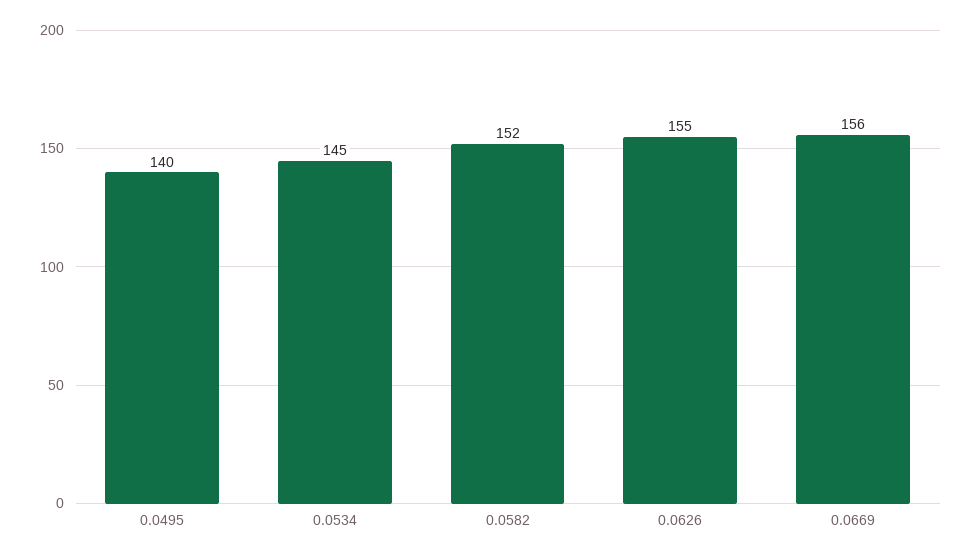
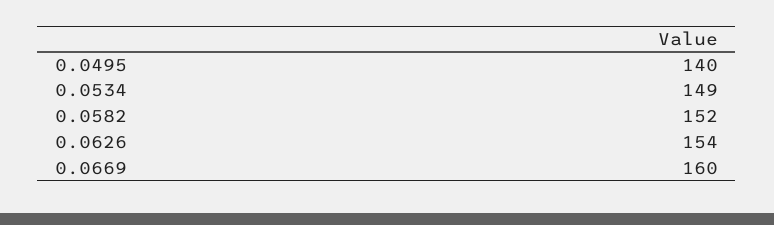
0.0534: 145 -> 149
0.0626: 155 -> 154
0.0669: 156 -> 160

